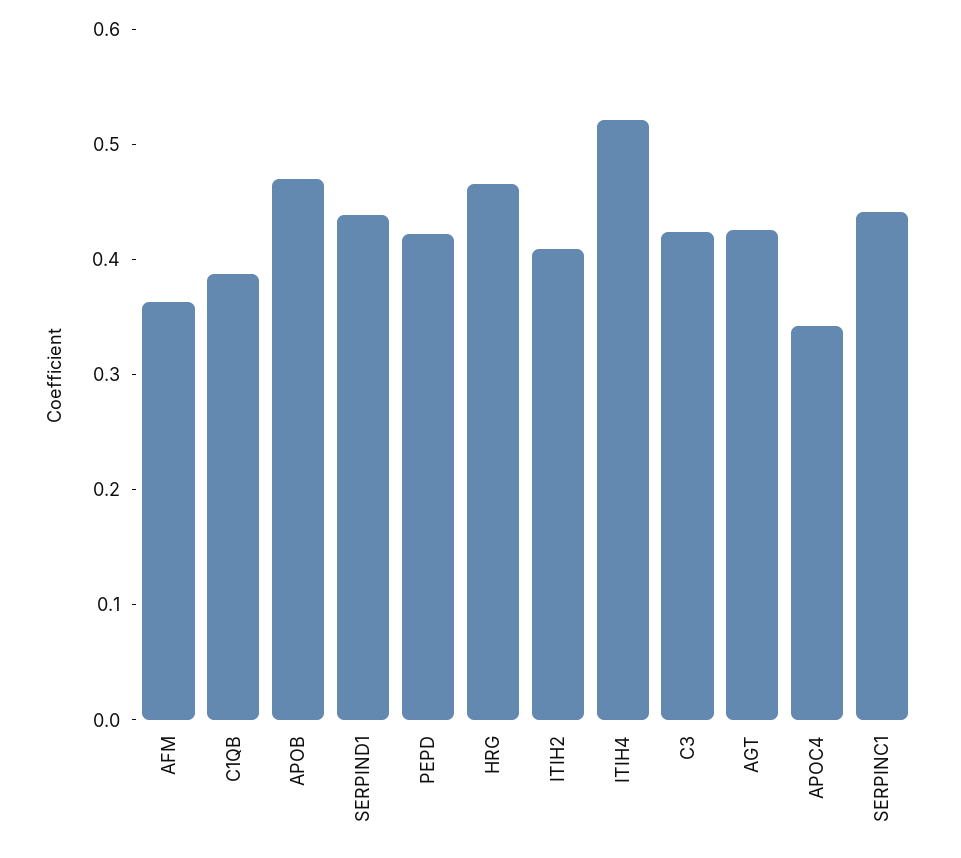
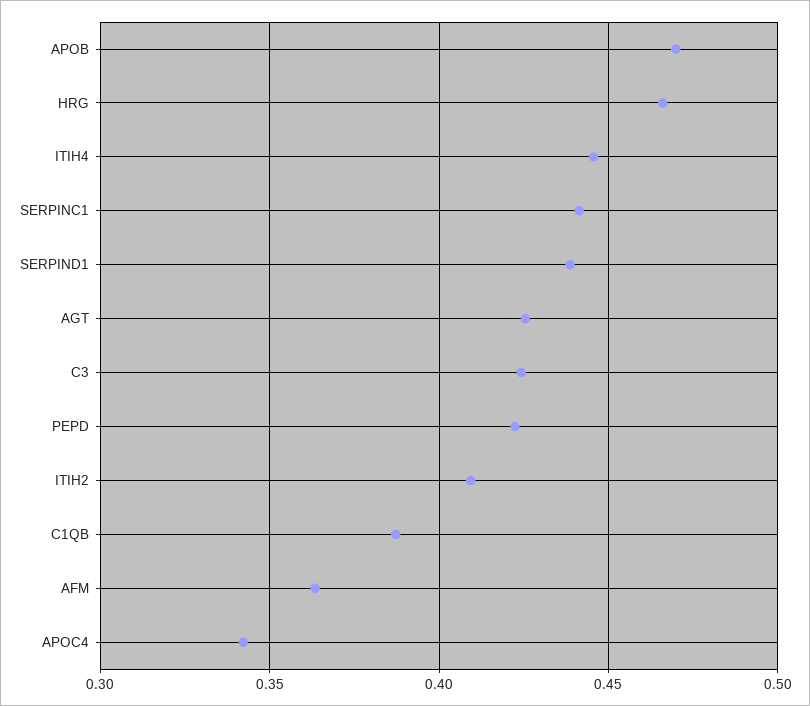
ITIH4: 0.52 -> 0.445

